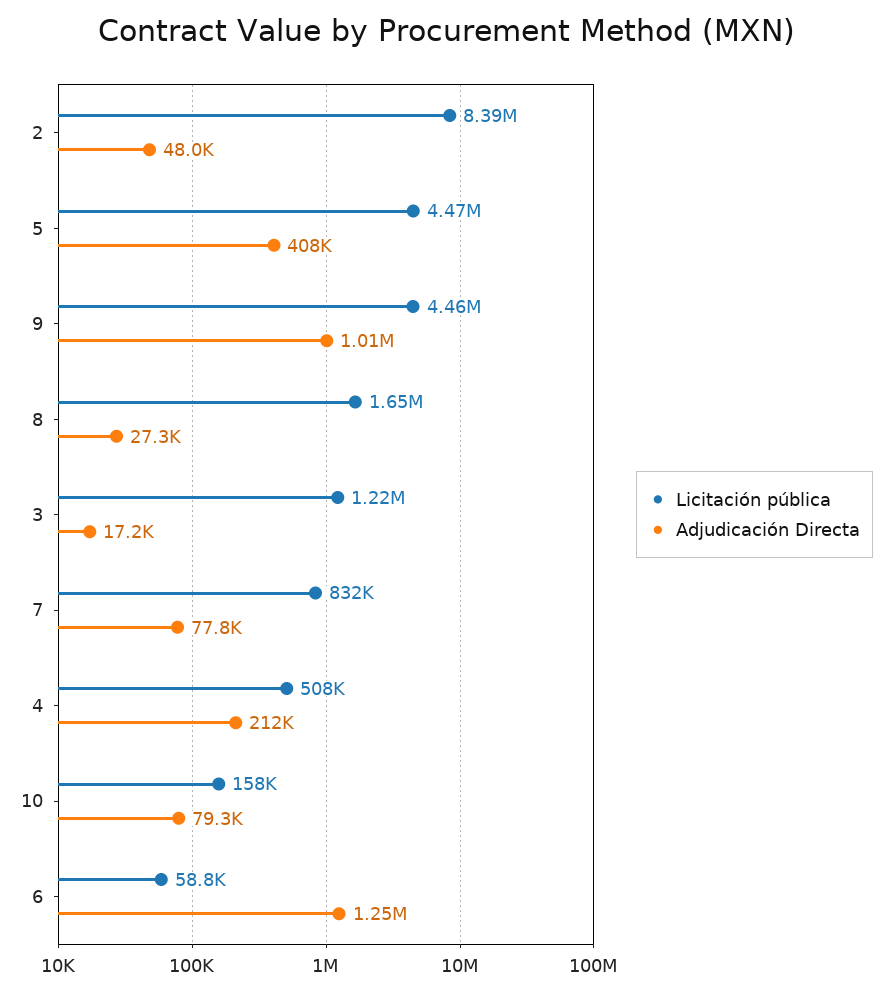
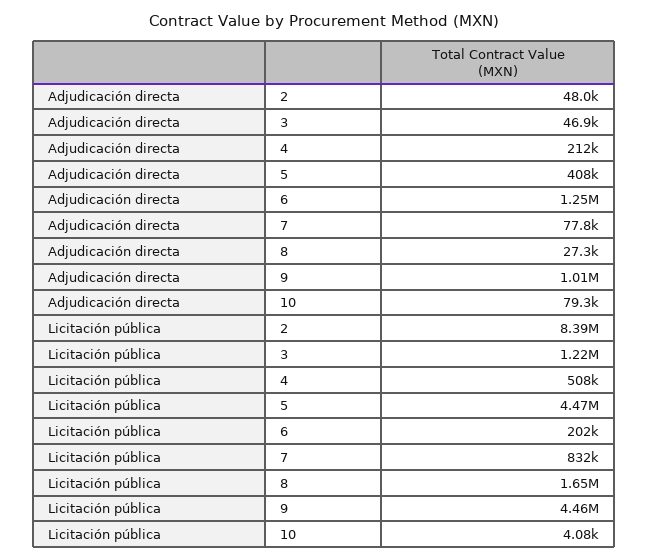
Adjudicación Directa, 3: 17200 -> 46900
Licitación pública, 10: 158000 -> 4080
Licitación pública, 6: 58800 -> 202000

